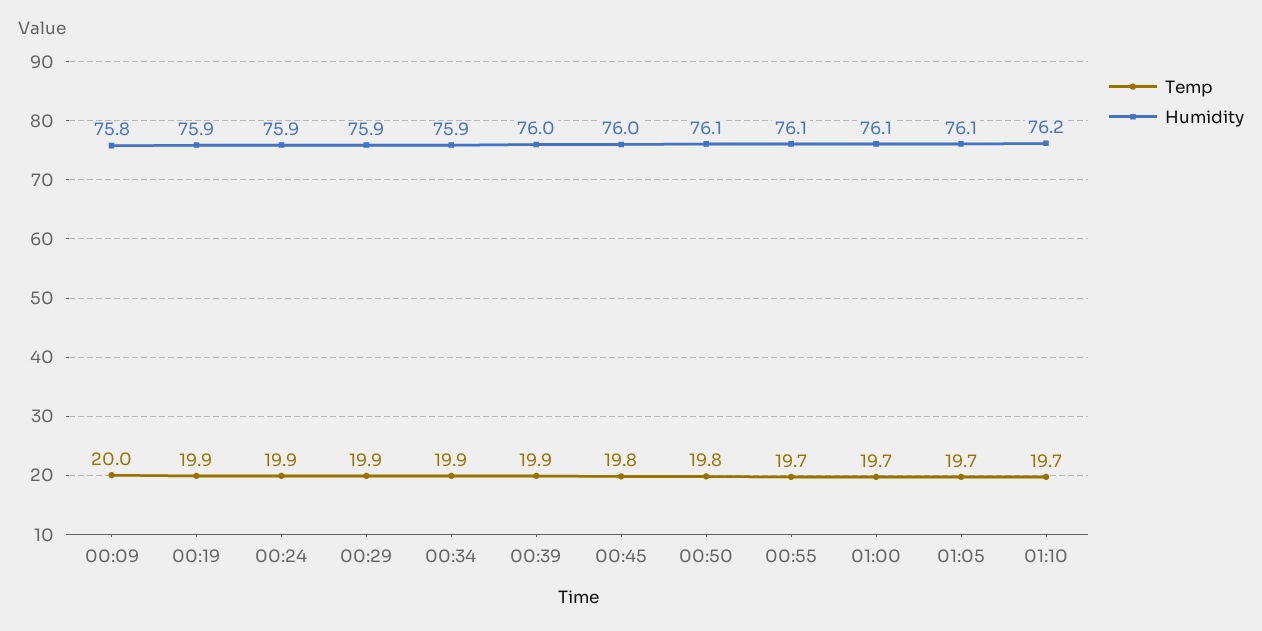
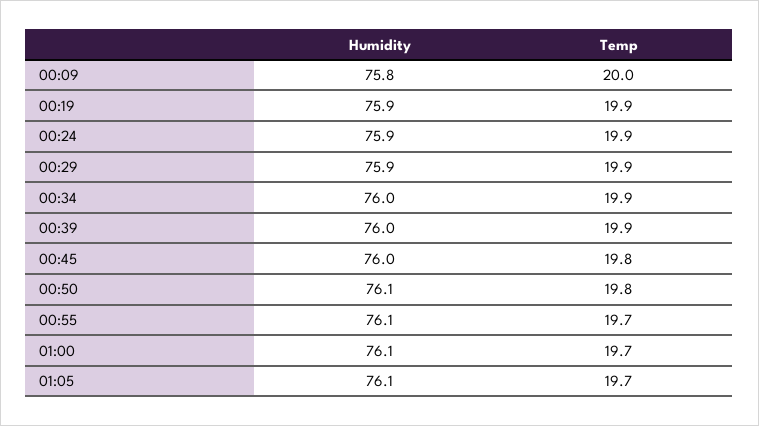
Humidity, 00:34: 75.9 -> 76
Temp, 01:10: 19.7 -> none
Humidity, 01:10: 76.2 -> none

